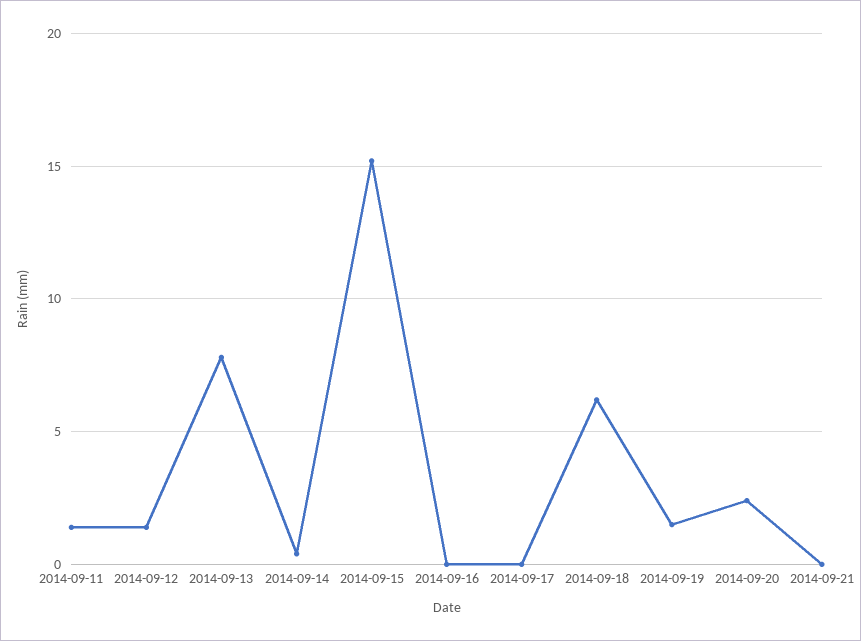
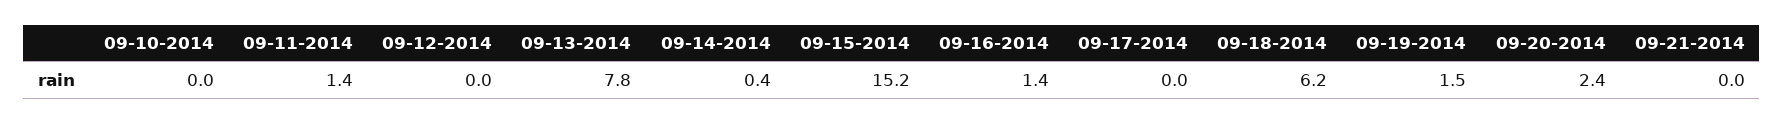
2014-09-12: 1.5 -> 0
2014-09-16: 0 -> 1.4
09-10-2014: none -> 0

